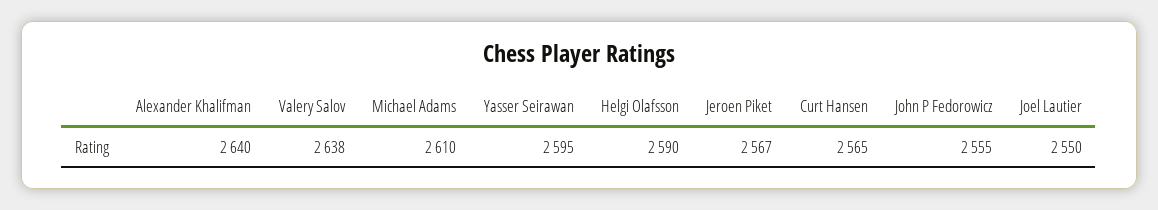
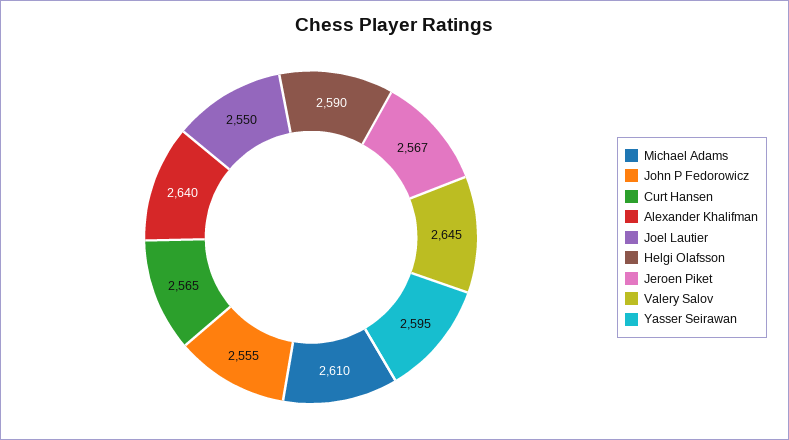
Valery Salov: 2638 -> 2645

